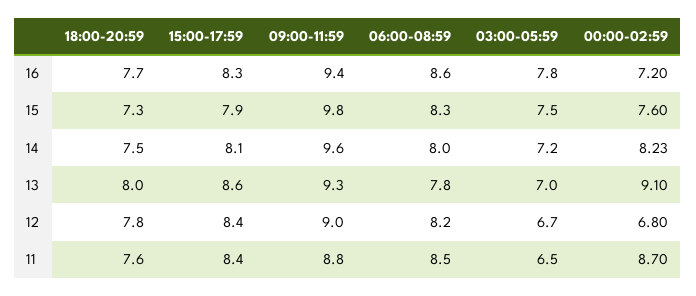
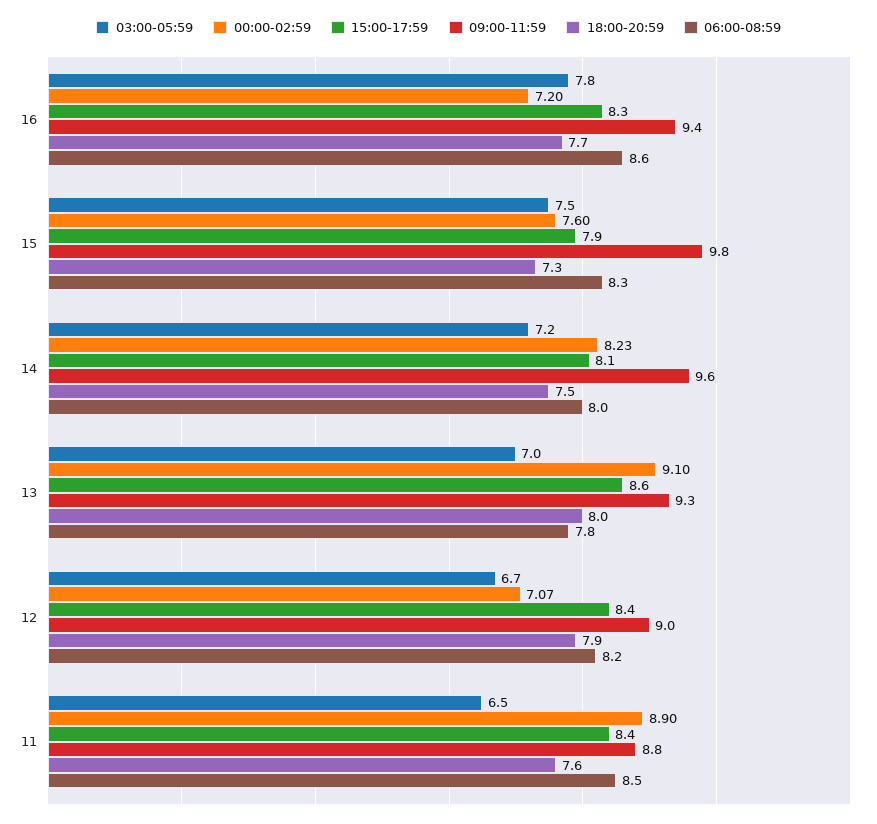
18:00-20:59, 12: 7.8 -> 7.9
00:00-02:59, 12: 6.8 -> 7.07
00:00-02:59, 11: 8.7 -> 8.9

